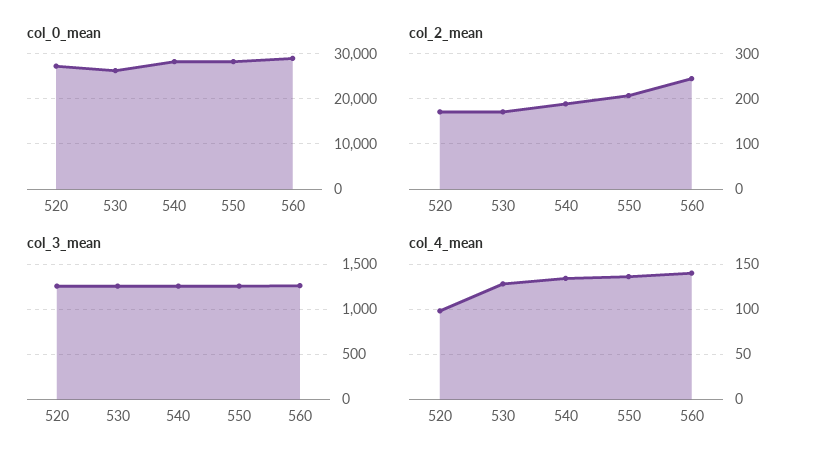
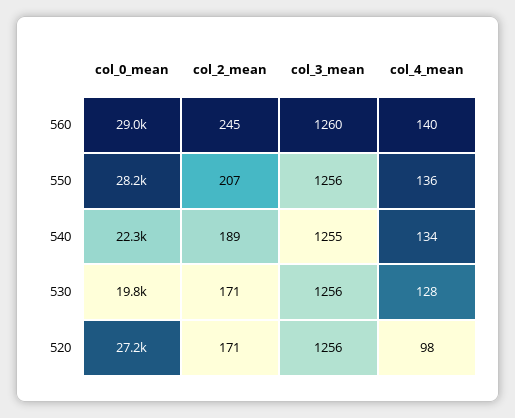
col_0_mean, 530: 26000 -> 19800
col_0_mean, 540: 28000 -> 22300

